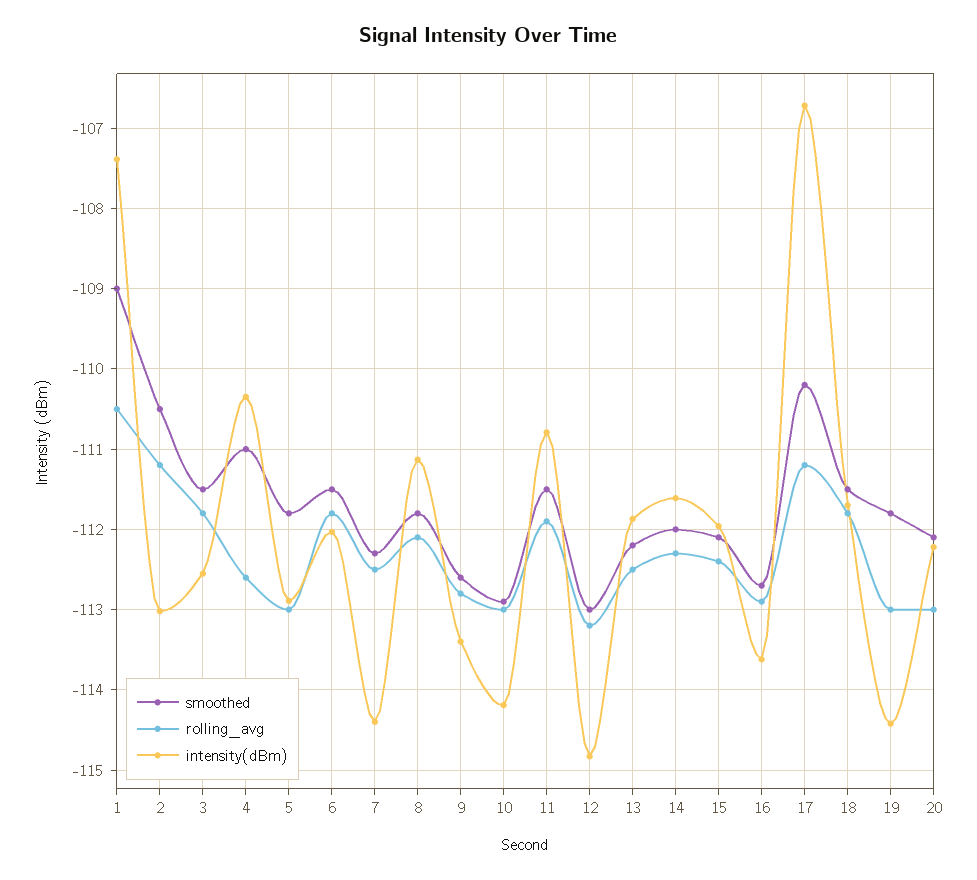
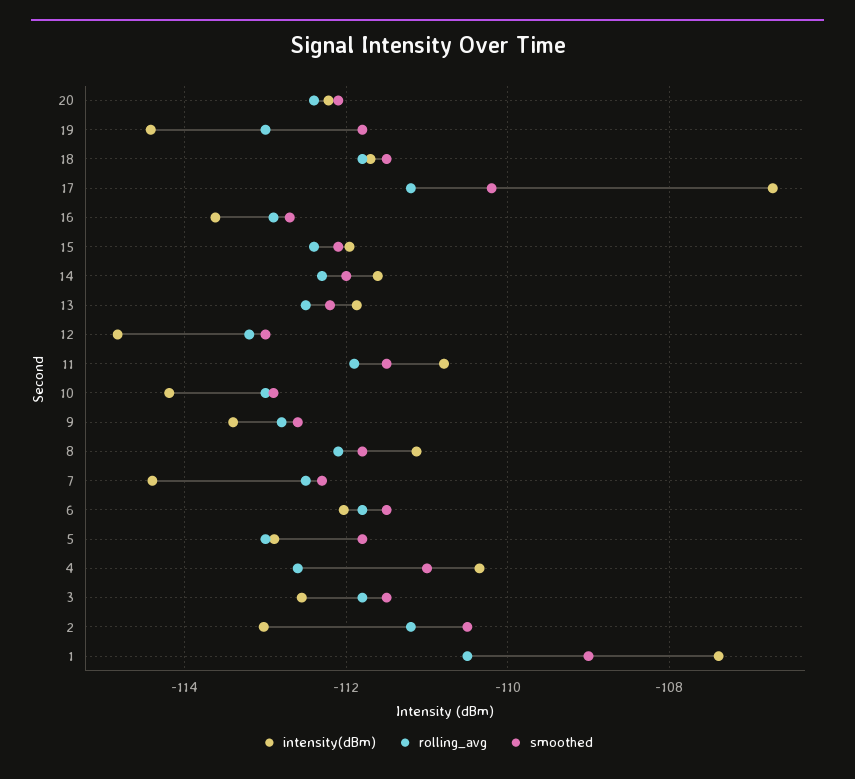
rolling_avg, 20: -113 -> -112.4

